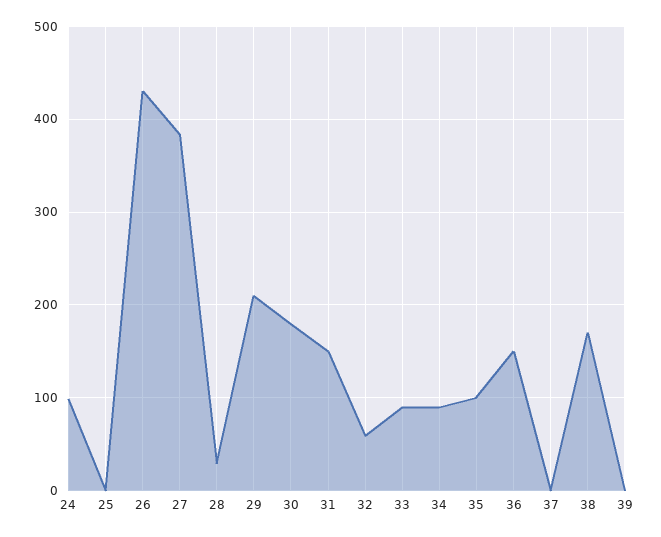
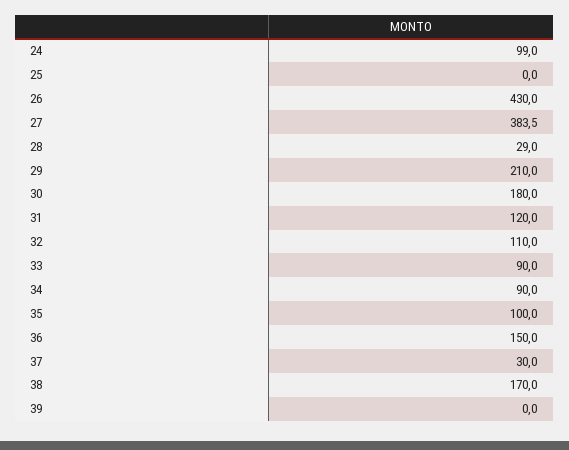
31: 150 -> 120
32: 60 -> 110
37: 0 -> 30

